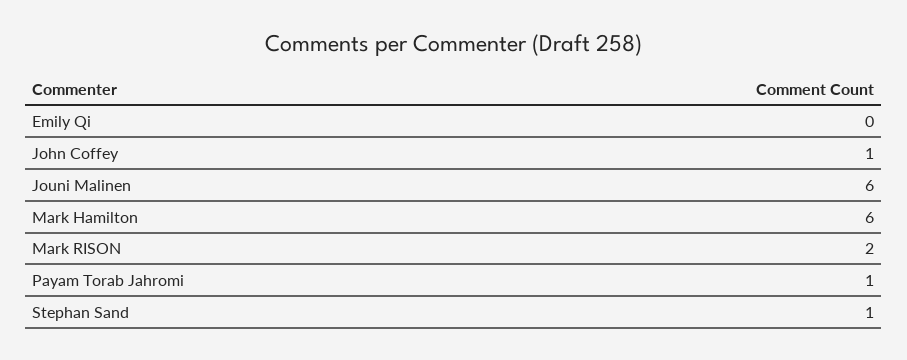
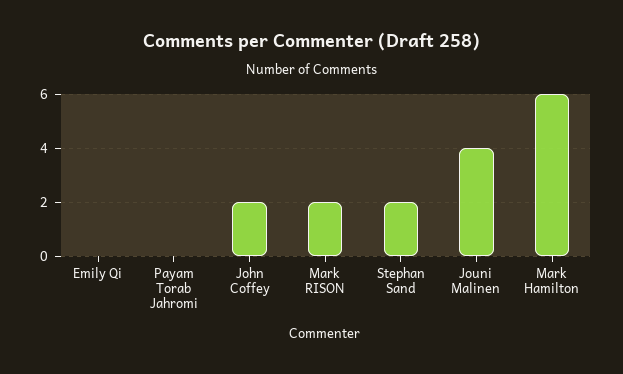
John Coffey: 1 -> 2
Jouni Malinen: 6 -> 4
Payam Torab Jahromi: 1 -> 0
Stephan Sand: 1 -> 2

